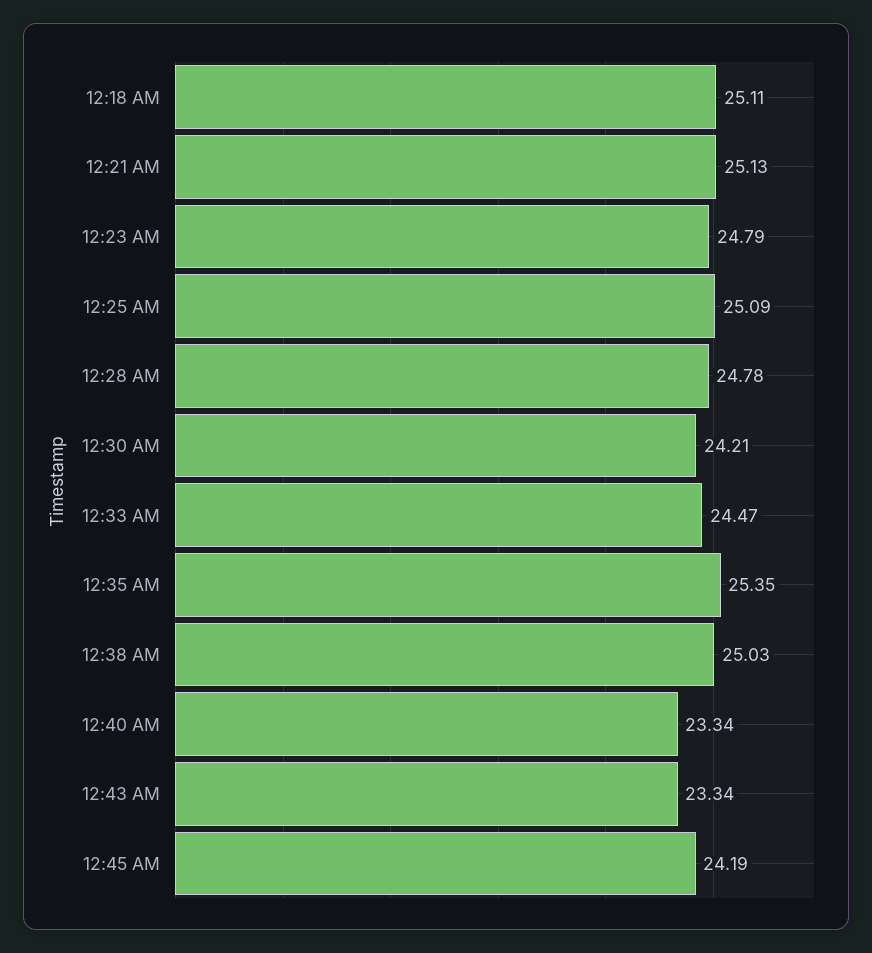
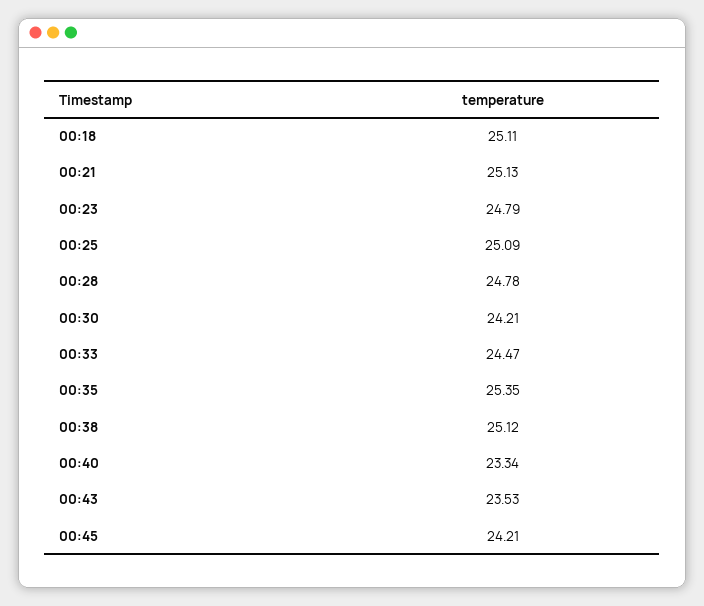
12:38 AM: 25.03 -> 25.12
12:43 AM: 23.34 -> 23.53
12:45 AM: 24.19 -> 24.21

